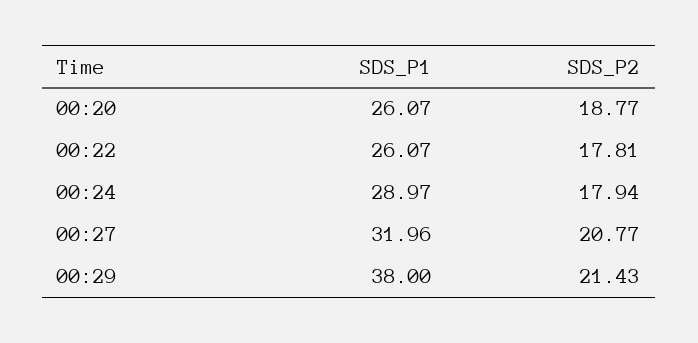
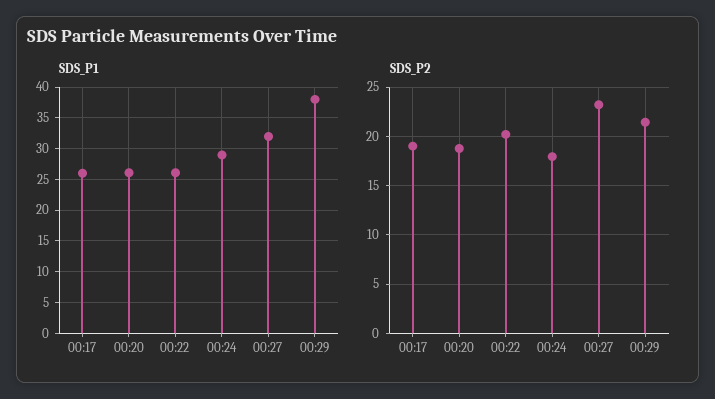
SDS_P2, 00:22: 17.81 -> 20
SDS_P2, 00:27: 20.77 -> 23
SDS_P1, 00:17: none -> 26
SDS_P2, 00:17: none -> 19

